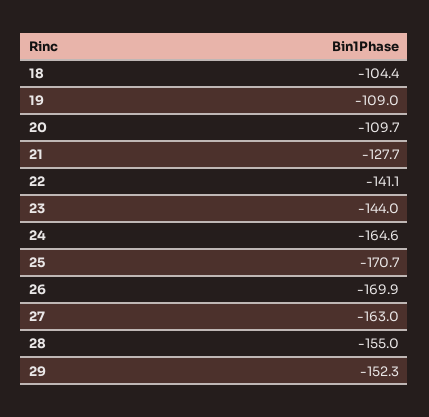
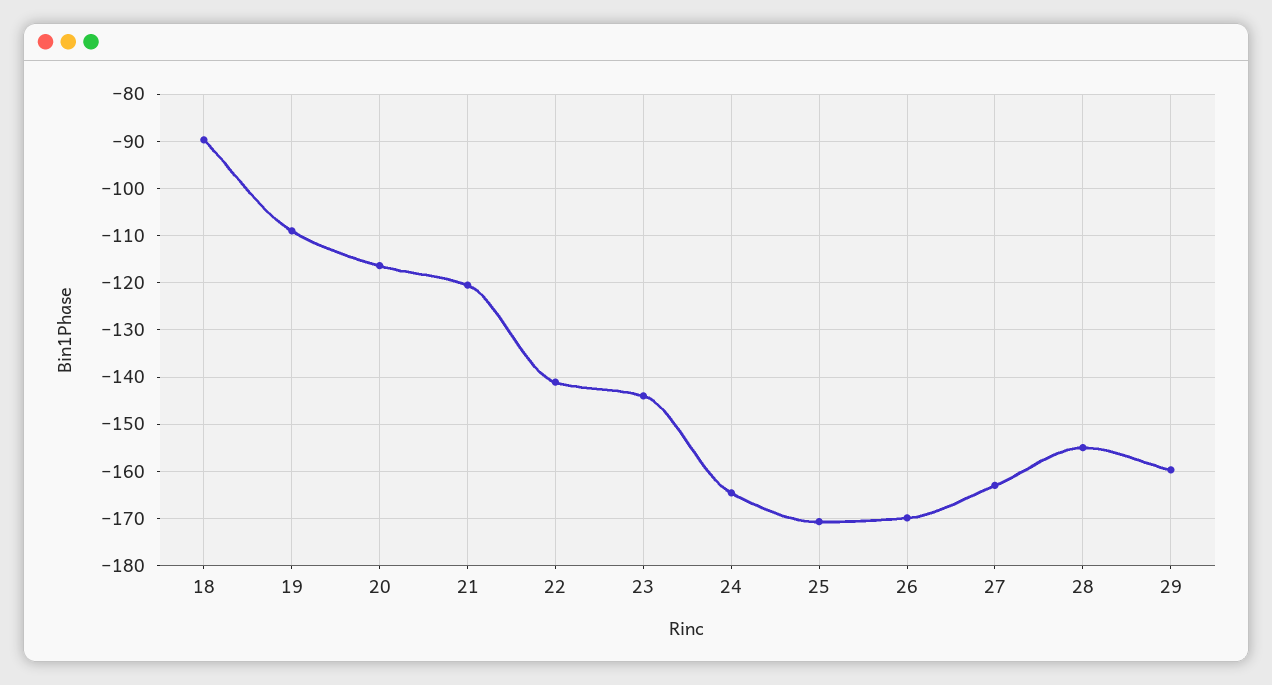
18: -104.4 -> -90
20: -109.7 -> -116
21: -127.7 -> -120
29: -152.3 -> -160

